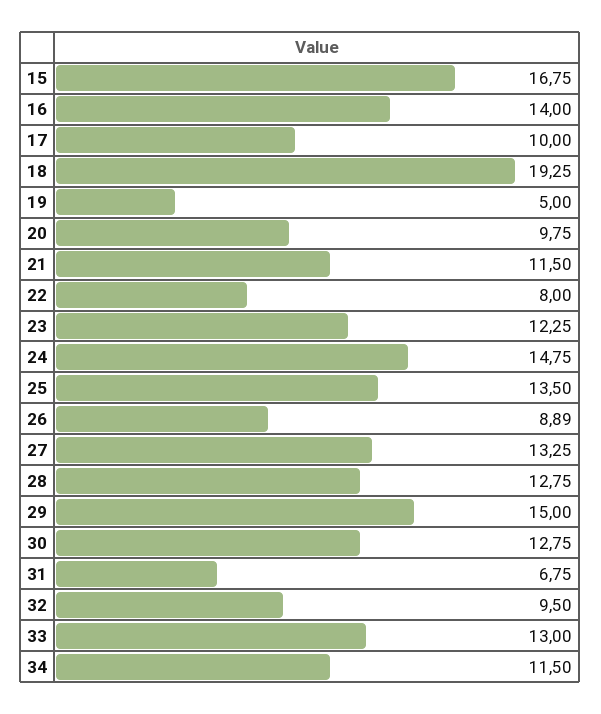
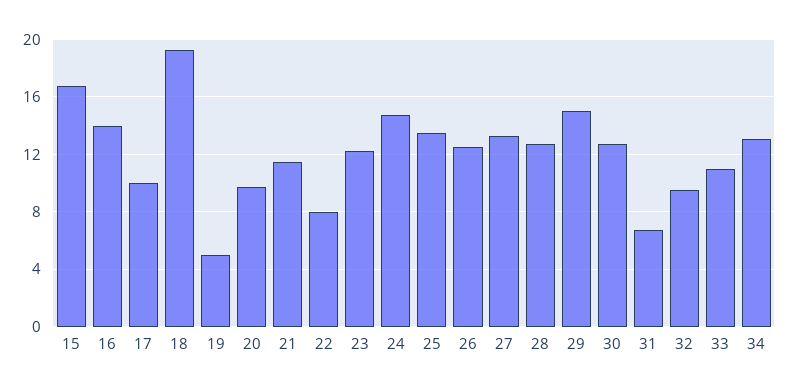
26: 8.89 -> 12.5
33: 13 -> 11
34: 11.5 -> 13

